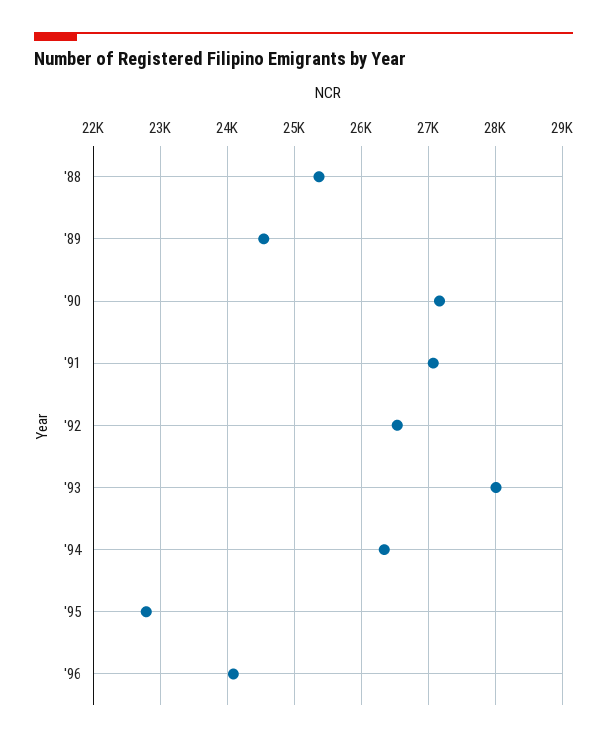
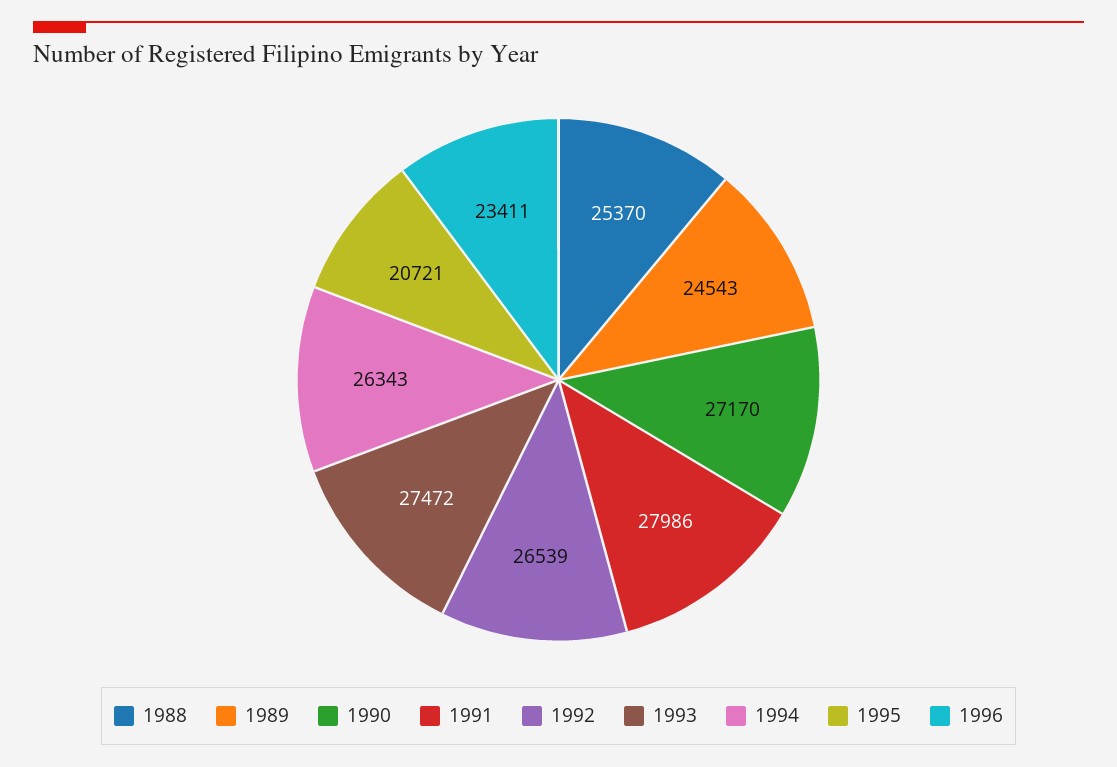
'91: 27100 -> 27986
'93: 28000 -> 27472
'95: 22800 -> 20721
'96: 24100 -> 23411

